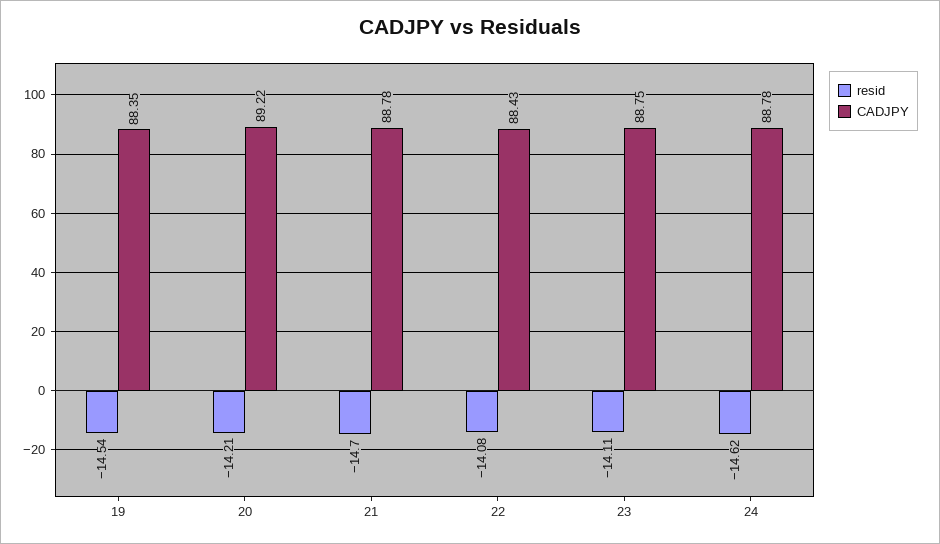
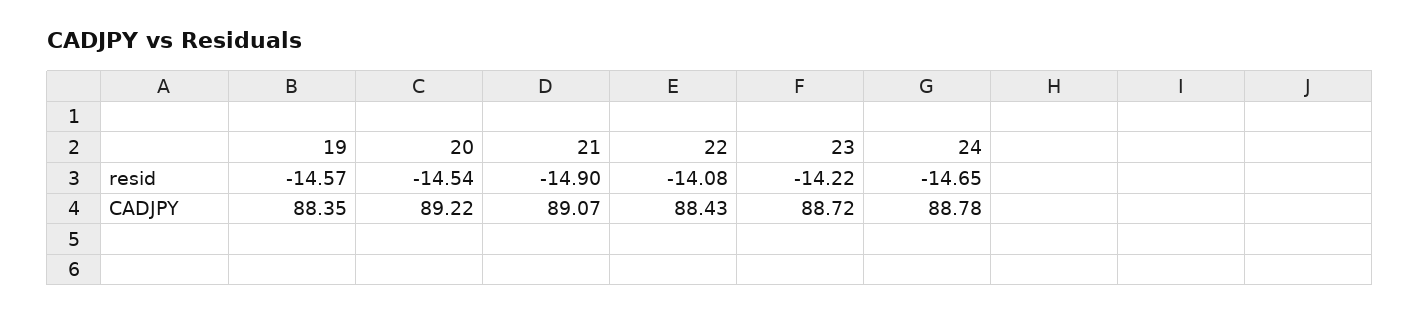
resid, 19: -14.54 -> -14.57
resid, 20: -14.21 -> -14.54
resid, 21: -14.7 -> -14.9
CADJPY, 21: 88.78 -> 89.07
resid, 23: -14.11 -> -14.22
CADJPY, 23: 88.75 -> 88.72
resid, 24: -14.62 -> -14.65

